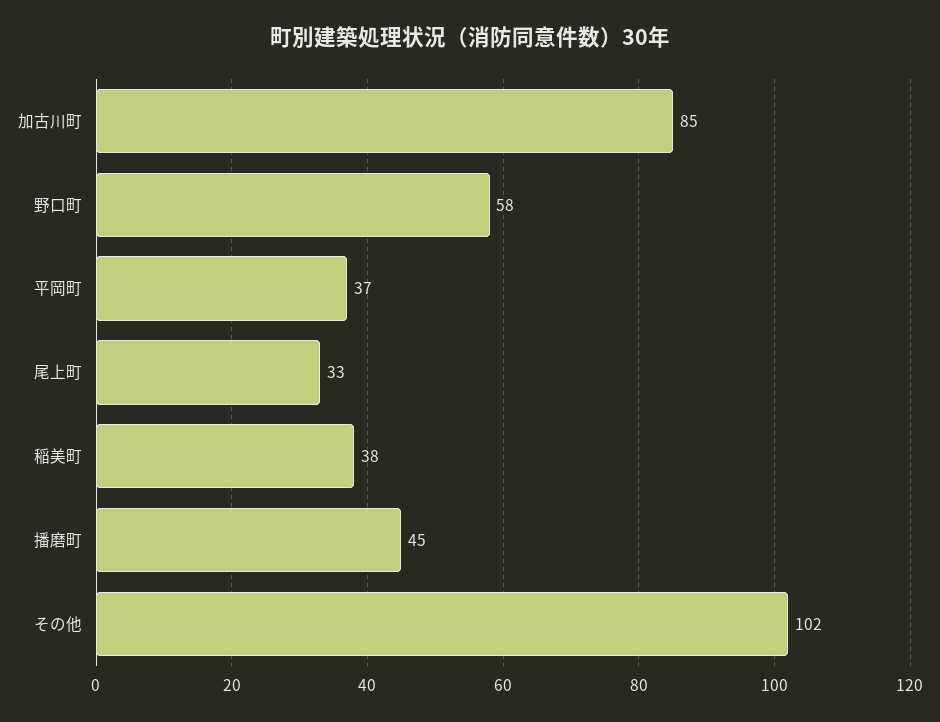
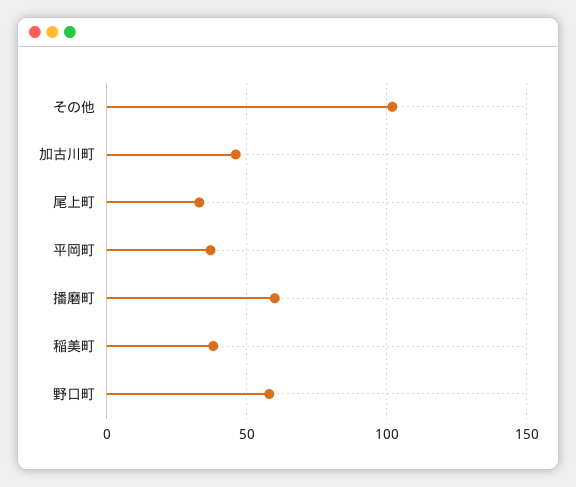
加古川町: 85 -> 45
播磨町: 45 -> 60

